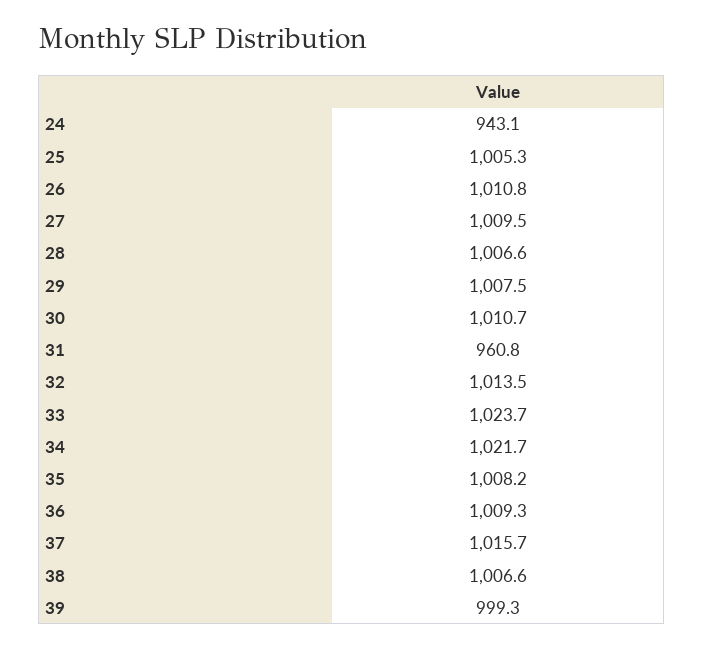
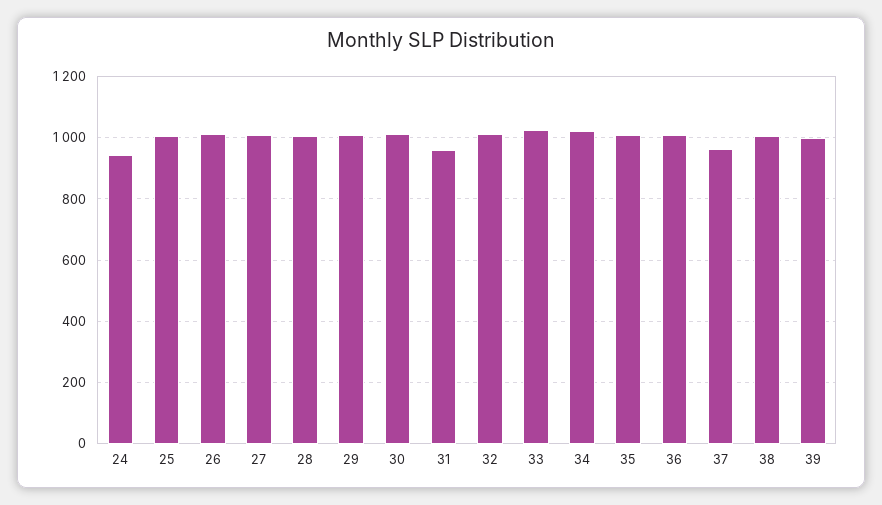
37: 1015.7 -> 960

